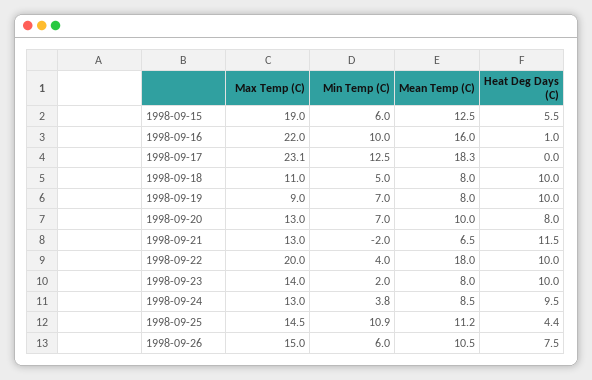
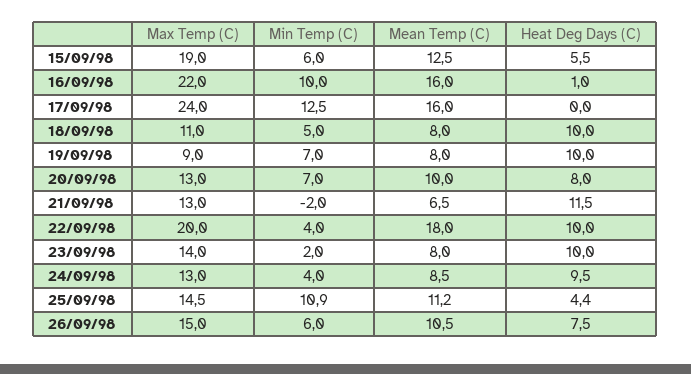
Max Temp (C), 1998-09-17: 23.1 -> 24
Mean Temp (C), 1998-09-17: 18.3 -> 16
Min Temp (C), 1998-09-24: 3.8 -> 4

